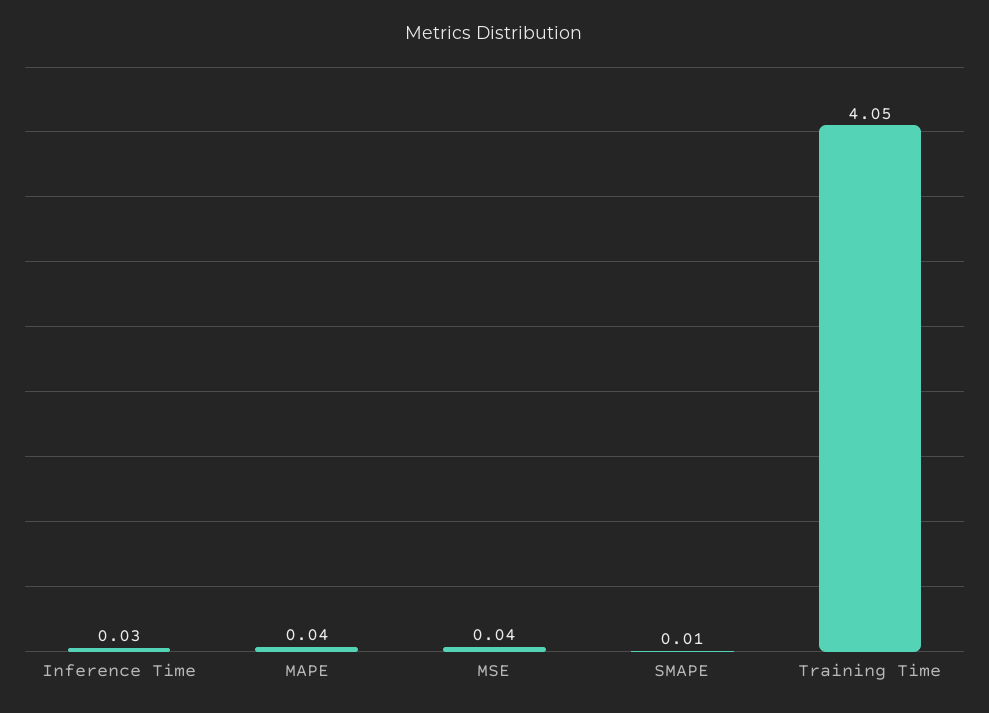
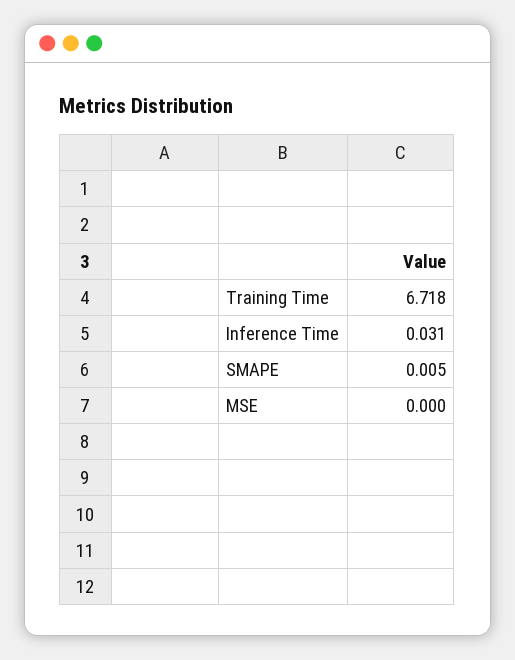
MAPE: 0.04 -> none
MSE: 0.04 -> 0
Training Time: 4.05 -> 6.718

